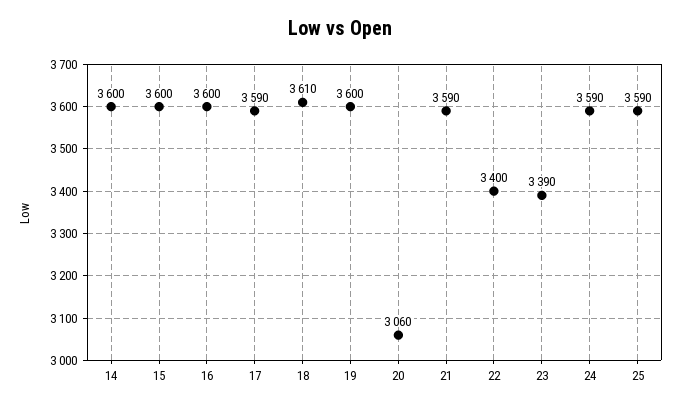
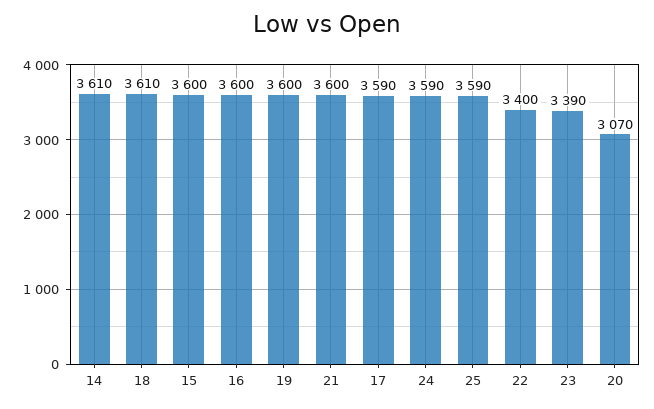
14: 3600 -> 3610
20: 3060 -> 3070
21: 3590 -> 3600

